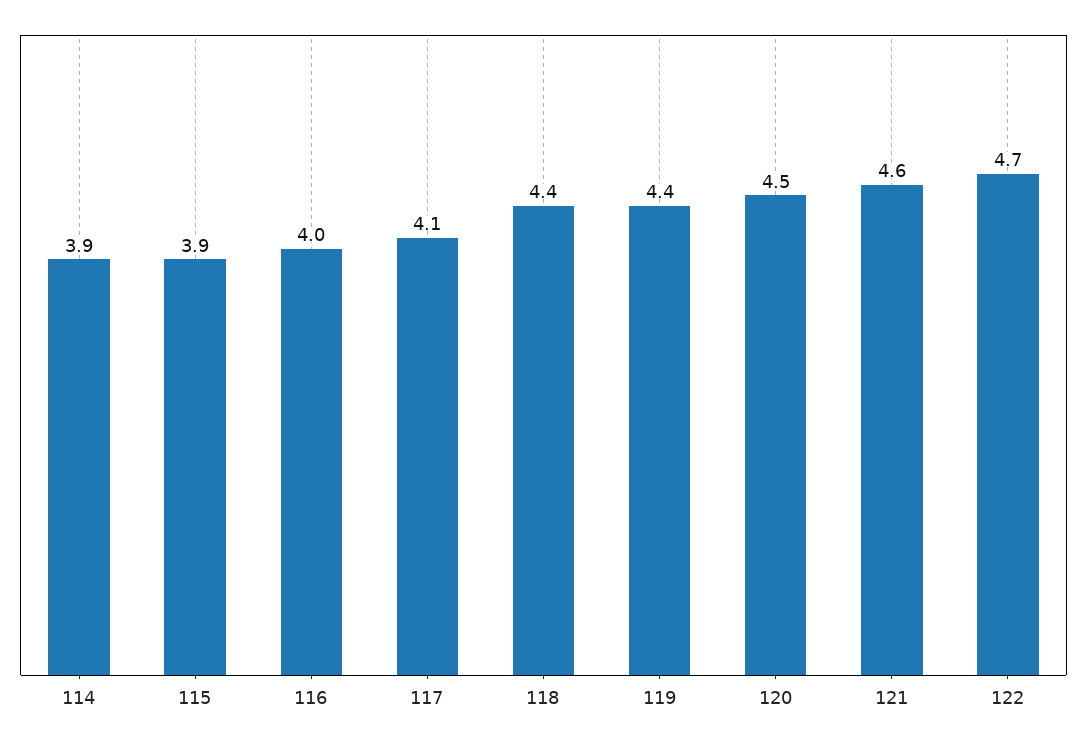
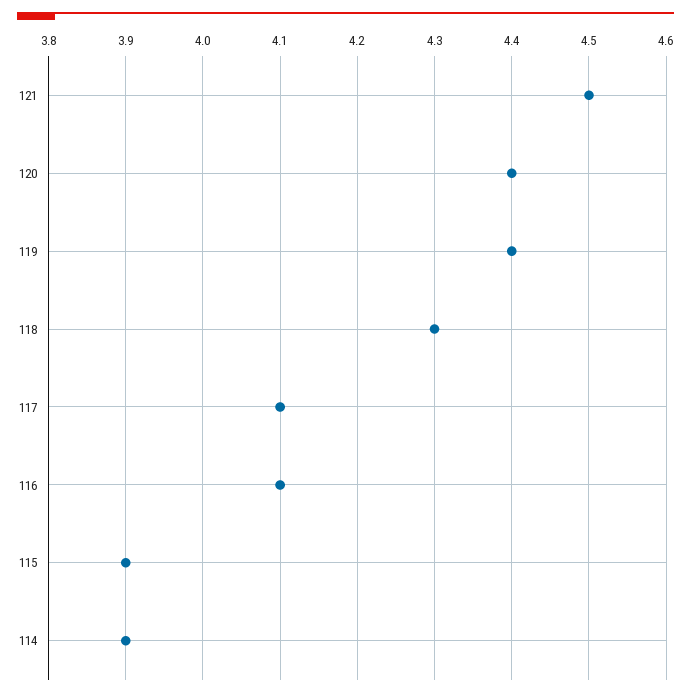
116: 4 -> 4.1
118: 4.4 -> 4.3
120: 4.5 -> 4.4
121: 4.6 -> 4.5
122: 4.7 -> none

